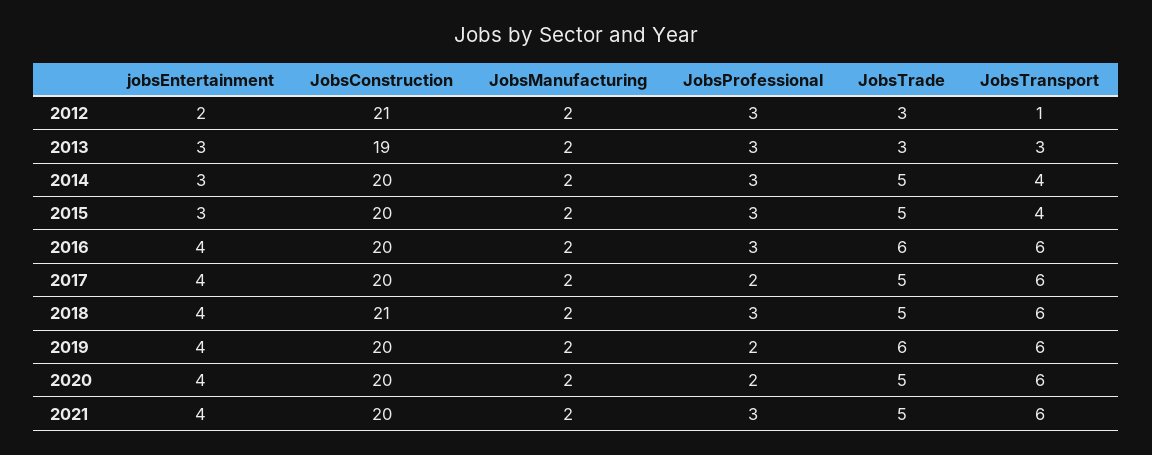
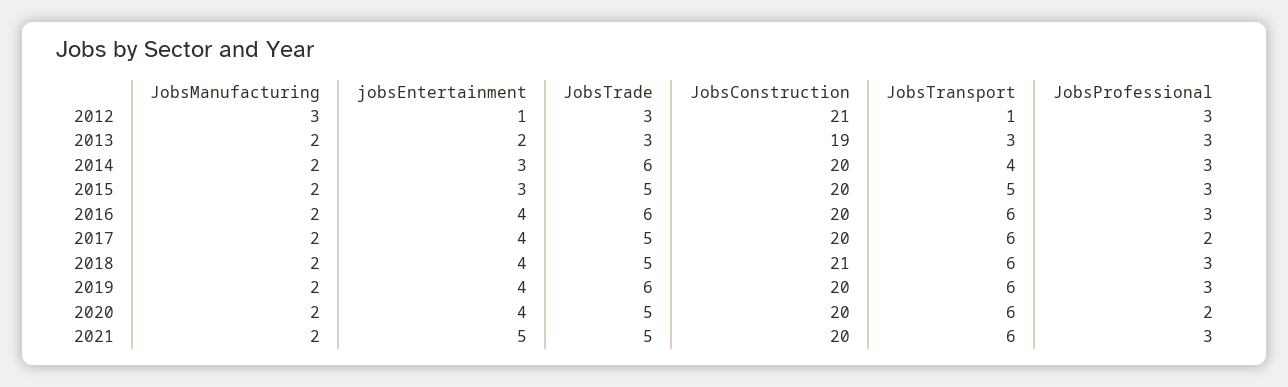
jobsEntertainment, 2012: 2 -> 1
JobsManufacturing, 2012: 2 -> 3
jobsEntertainment, 2013: 3 -> 2
JobsTrade, 2014: 5 -> 6
JobsTransport, 2015: 4 -> 5
JobsProfessional, 2019: 2 -> 3
jobsEntertainment, 2021: 4 -> 5

